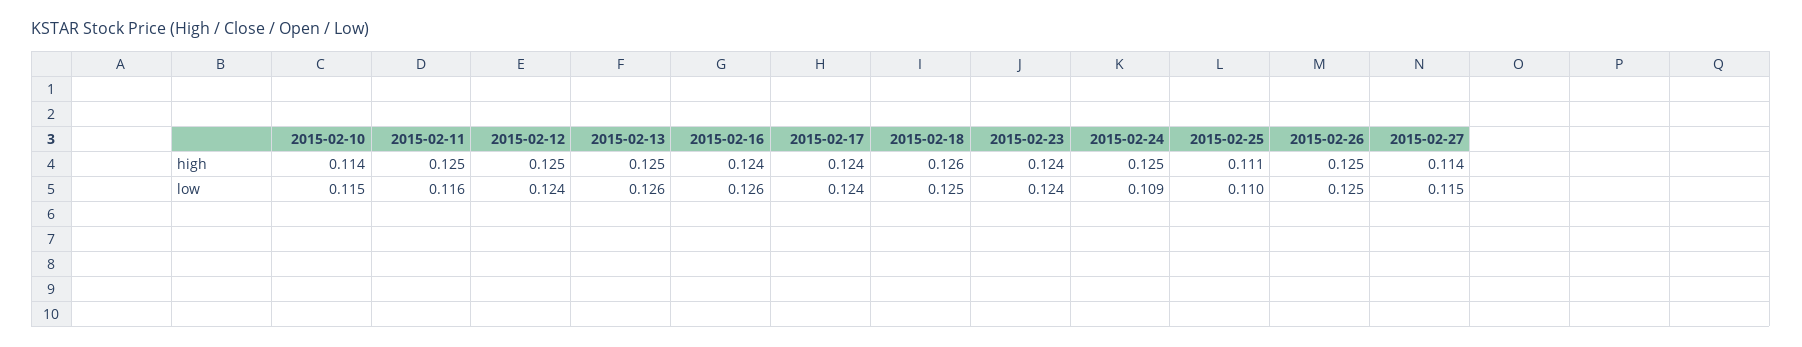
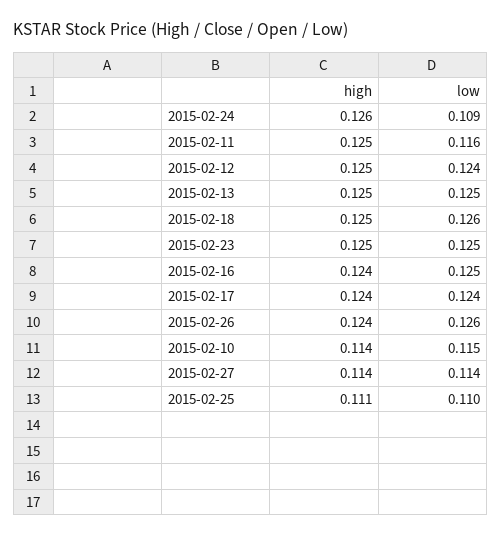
2015-02-18, high: 0.126 -> 0.125
2015-02-23, high: 0.124 -> 0.125
2015-02-24, high: 0.125 -> 0.126
2015-02-26, high: 0.125 -> 0.124
2015-02-13, low: 0.126 -> 0.125
2015-02-16, low: 0.126 -> 0.125
2015-02-18, low: 0.125 -> 0.126
2015-02-23, low: 0.124 -> 0.125
2015-02-26, low: 0.125 -> 0.126
2015-02-27, low: 0.115 -> 0.114

